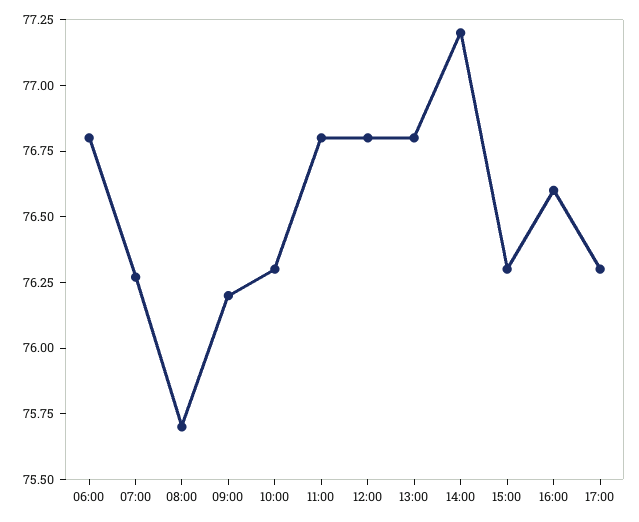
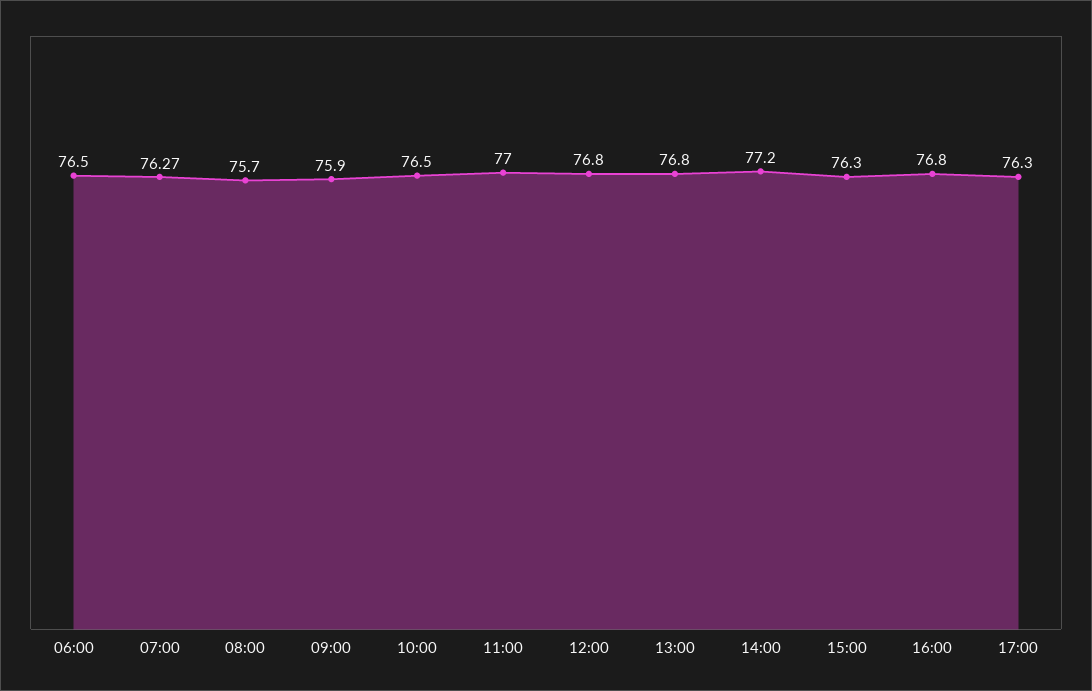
06:00: 76.8 -> 76.5
09:00: 76.2 -> 75.9
10:00: 76.3 -> 76.5
11:00: 76.8 -> 77
16:00: 76.6 -> 76.8

